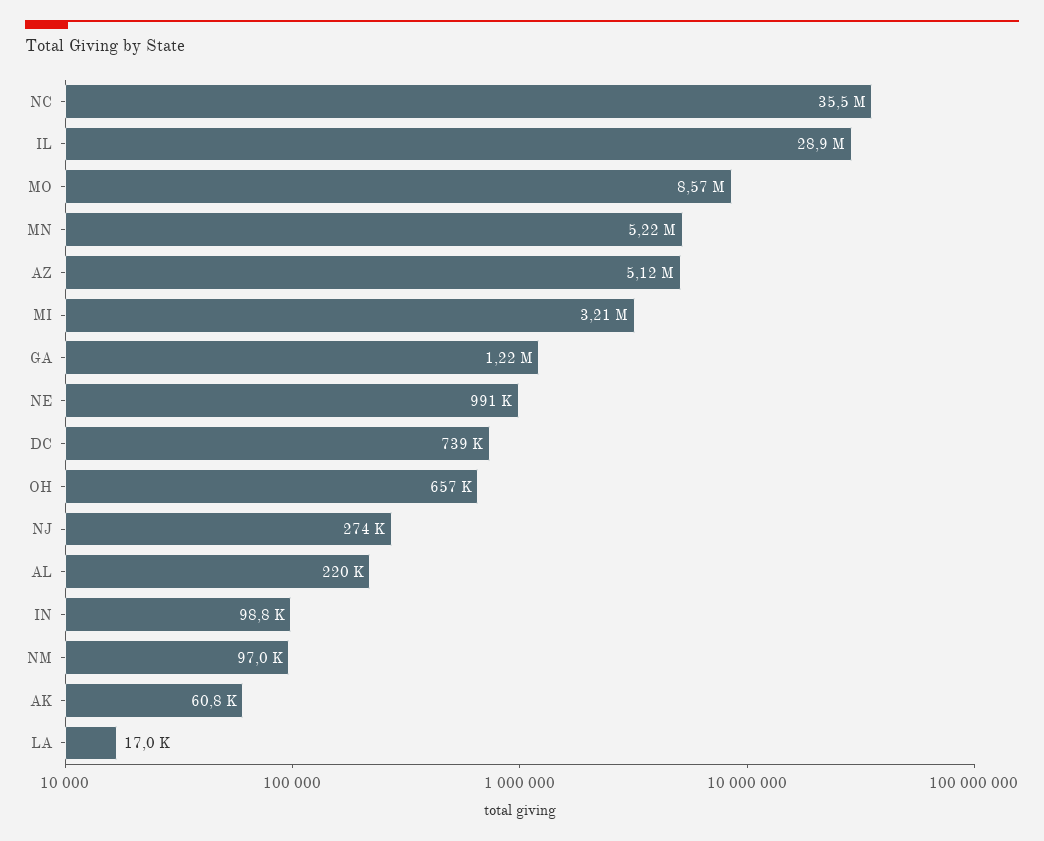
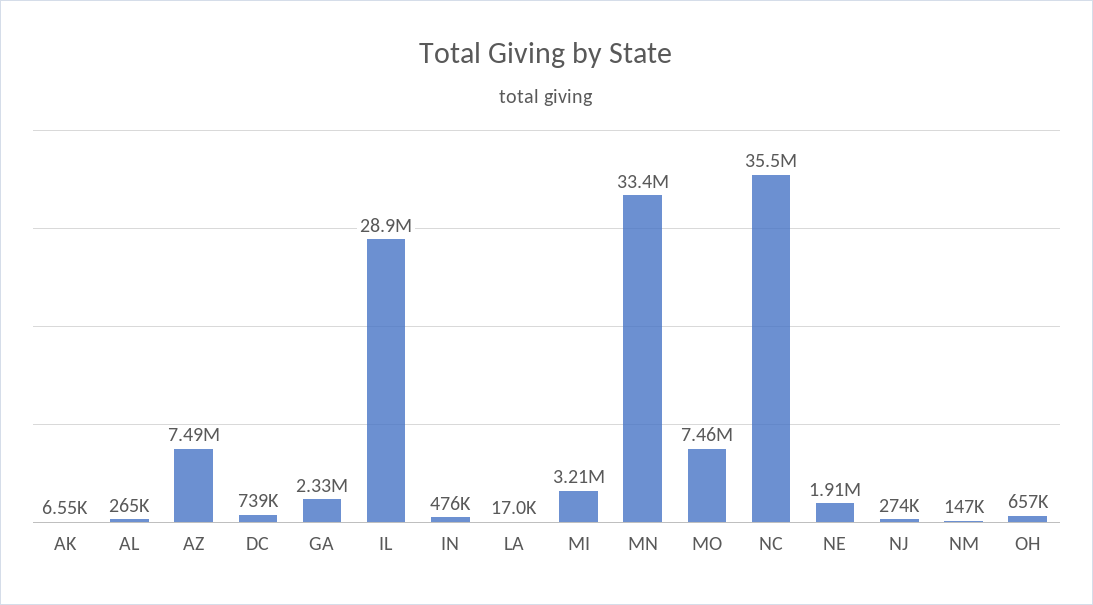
MO: 8570000 -> 7460000
MN: 5220000 -> 33400000
AZ: 5120000 -> 7490000
GA: 1220000 -> 2330000
NE: 991000 -> 1910000
AL: 220000 -> 265000
IN: 98800 -> 476000
NM: 97000 -> 147000
AK: 60800 -> 6550

